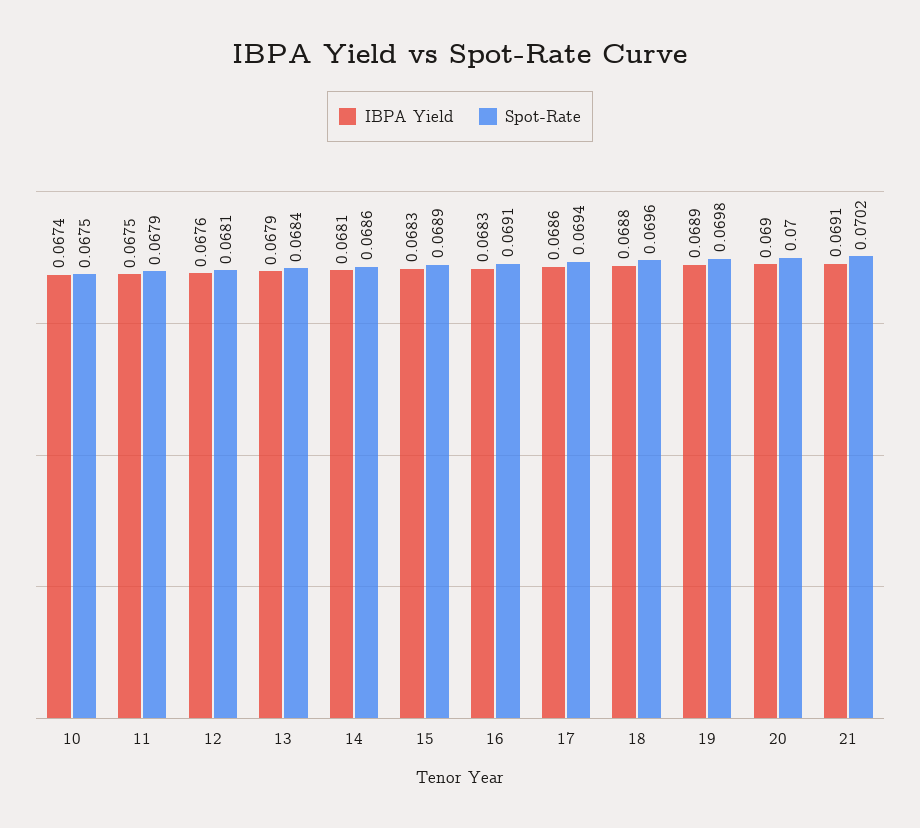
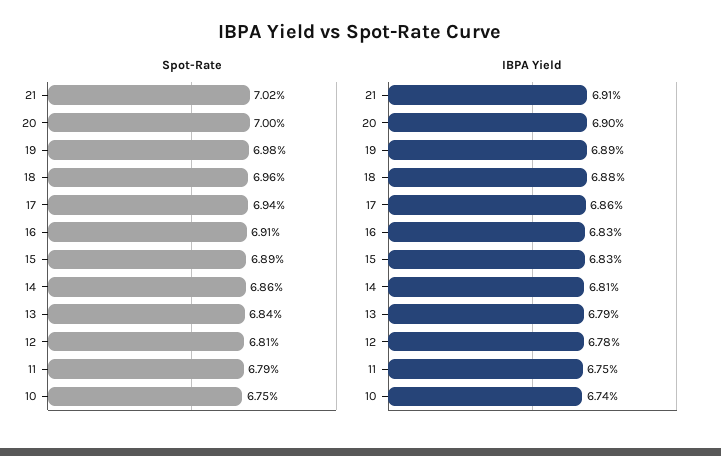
IBPA Yield, 12: 0.0676 -> 0.0678

